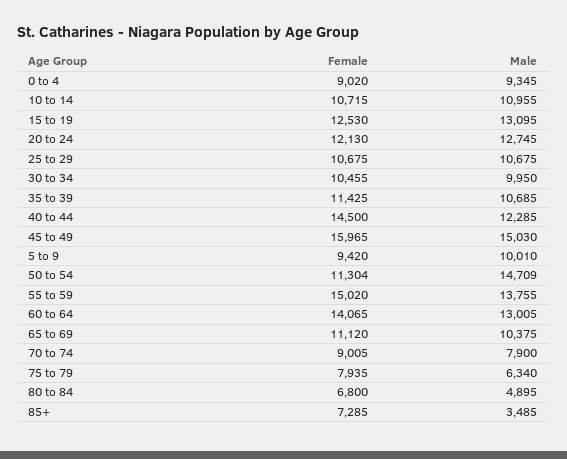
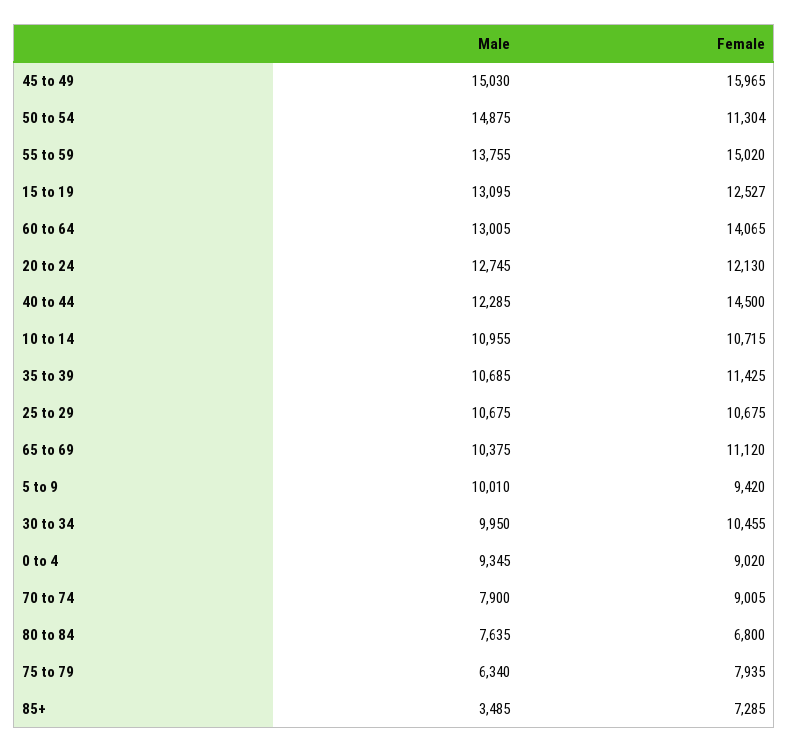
Female, 15 to 19: 12530 -> 12527
Male, 50 to 54: 14709 -> 14875
Male, 80 to 84: 4895 -> 7635

